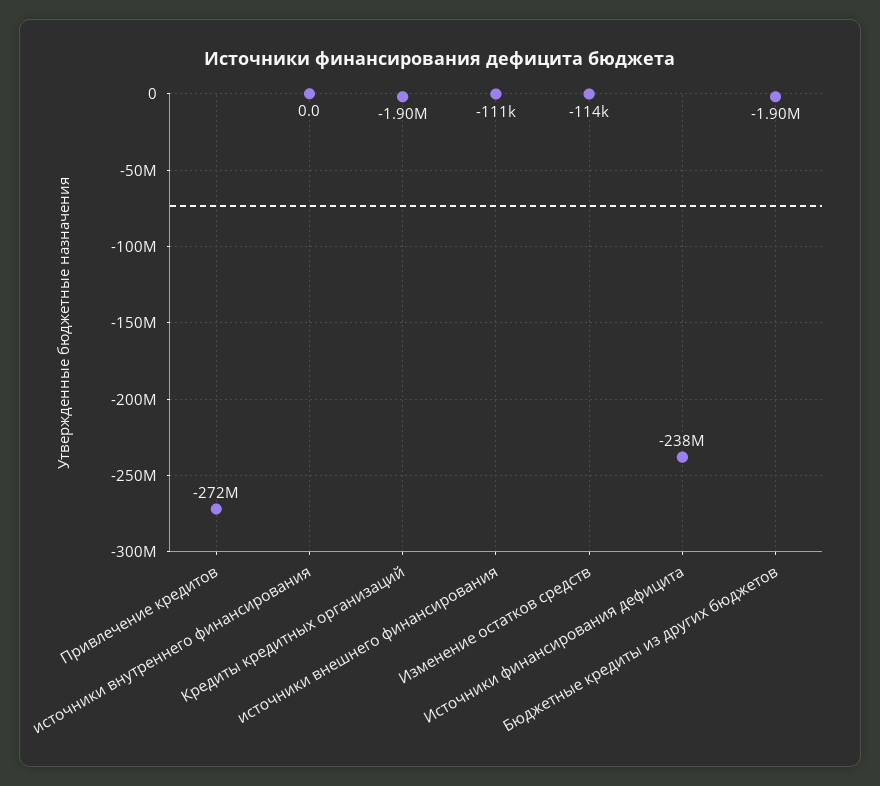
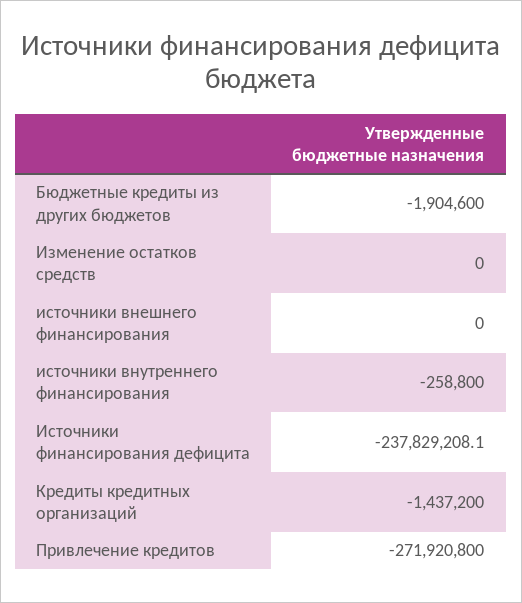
источники внутреннего финансирования: 0 -> -258800
Кредиты кредитных организаций: -1900000 -> -1437200
источники внешнего финансирования: -111000 -> 0
Изменение остатков средств: -114000 -> 0

